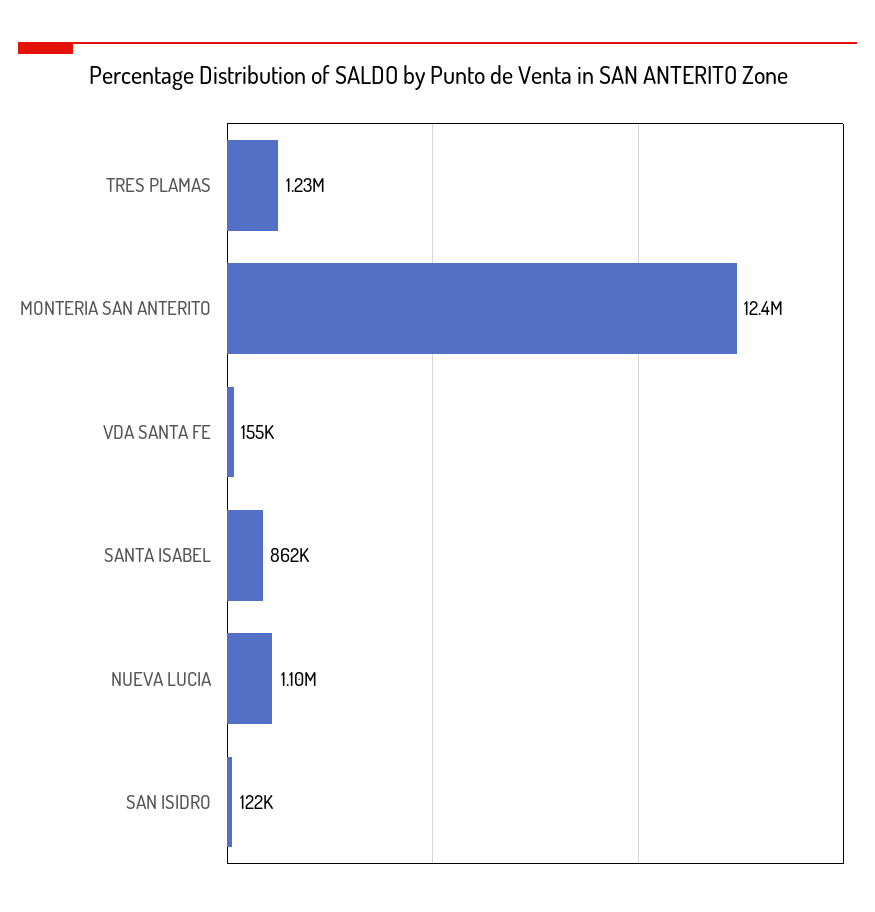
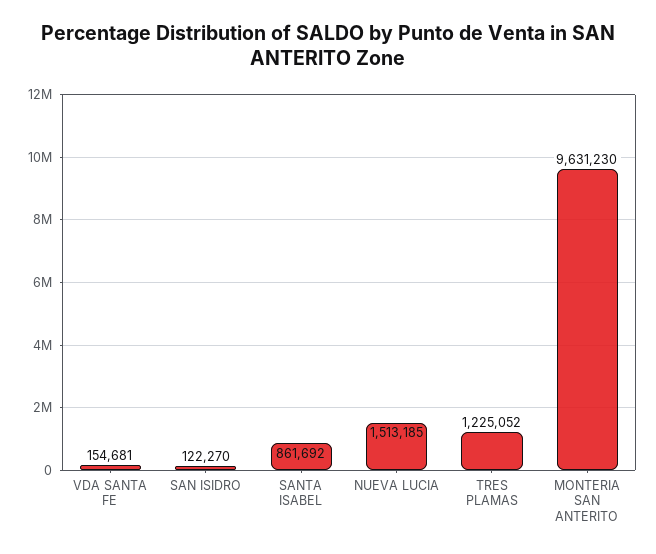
MONTERIA SAN ANTERITO: 12400000 -> 9631230
NUEVA LUCIA: 1100000 -> 1513185

